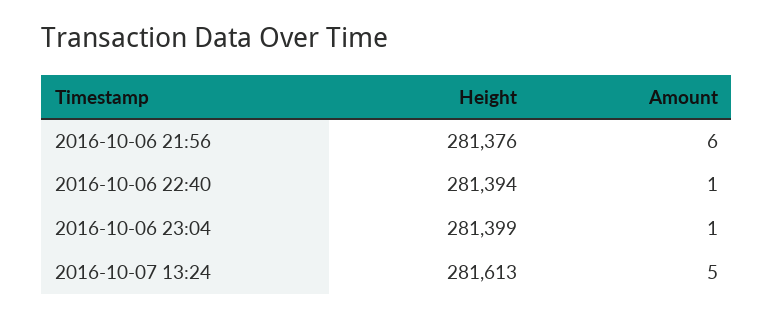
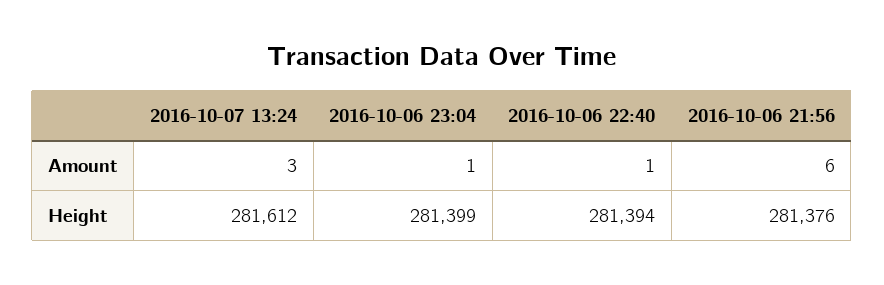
Height, 2016-10-07 13:24: 281613 -> 281612
Amount, 2016-10-07 13:24: 5 -> 3

